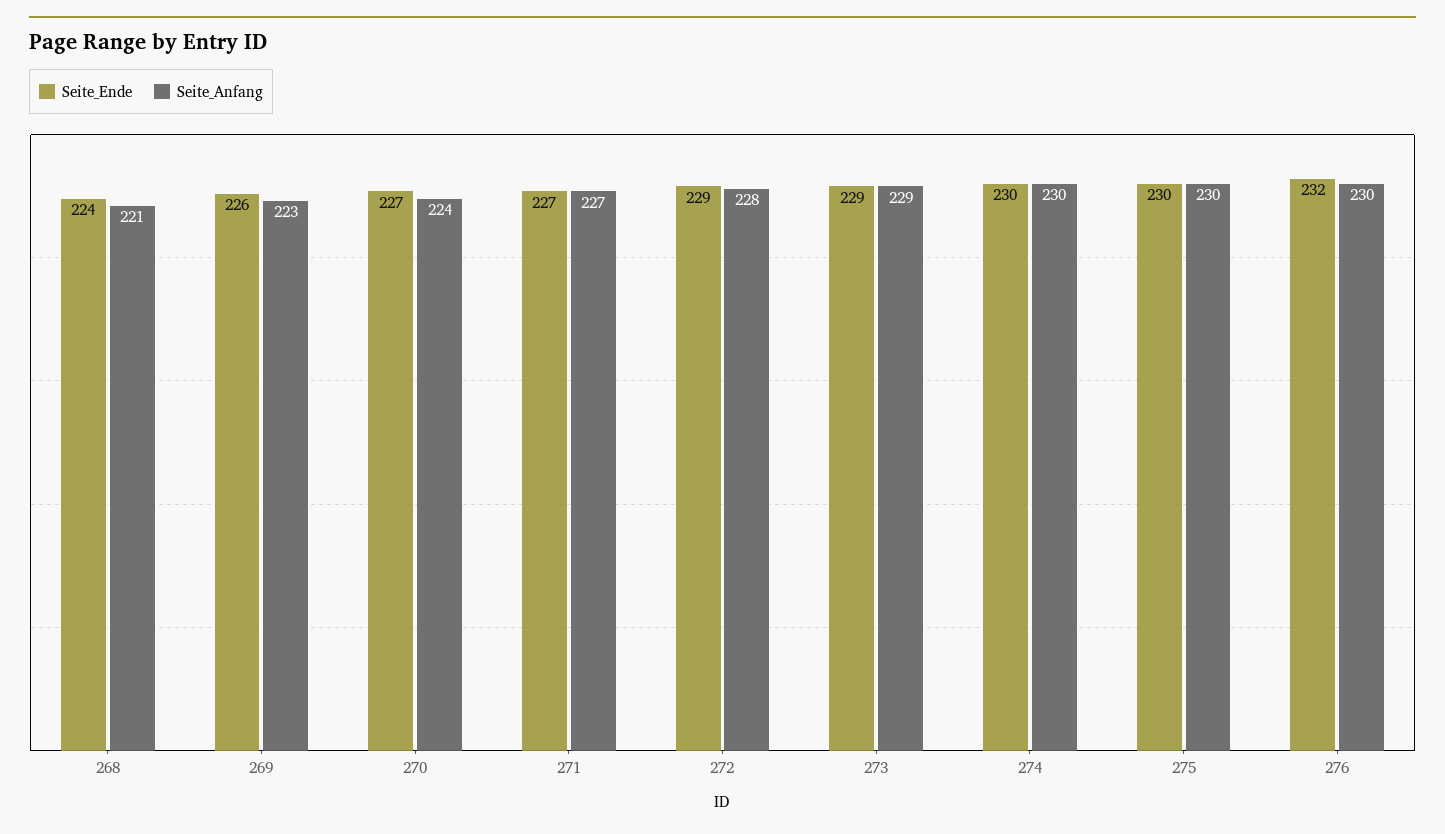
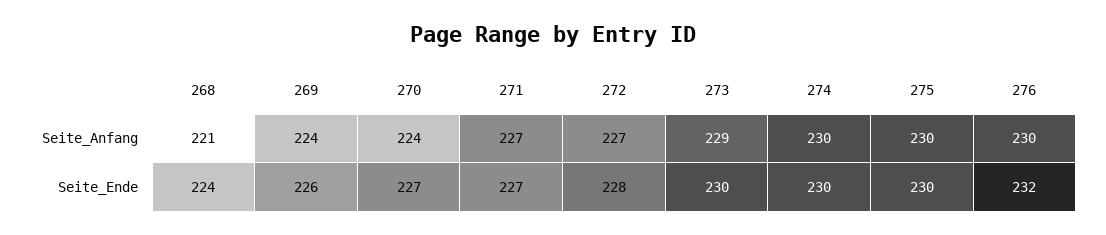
Seite_Anfang, 269: 223 -> 224
Seite_Ende, 272: 229 -> 228
Seite_Anfang, 272: 228 -> 227
Seite_Ende, 273: 229 -> 230

